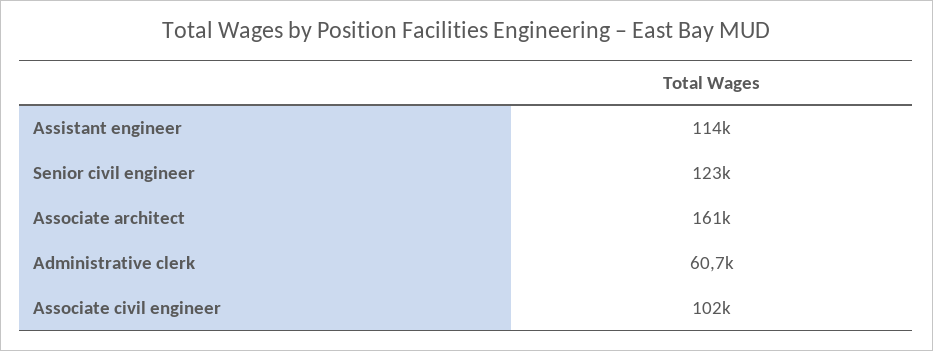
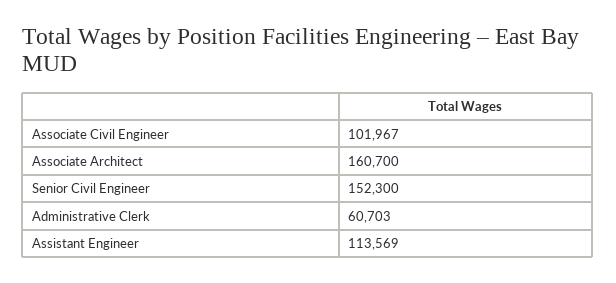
Senior civil engineer: 123000 -> 152300

